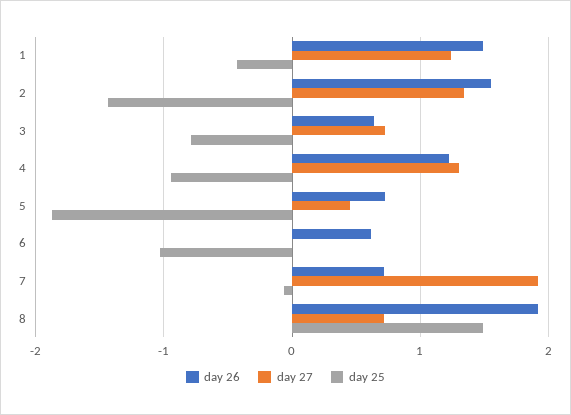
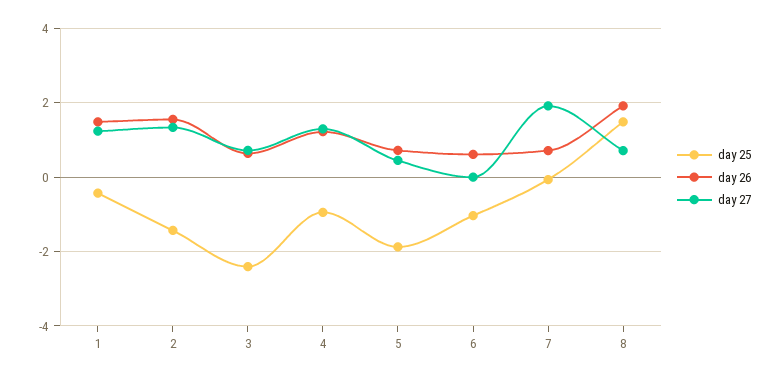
day 25, 3: -0.8 -> -2.4

